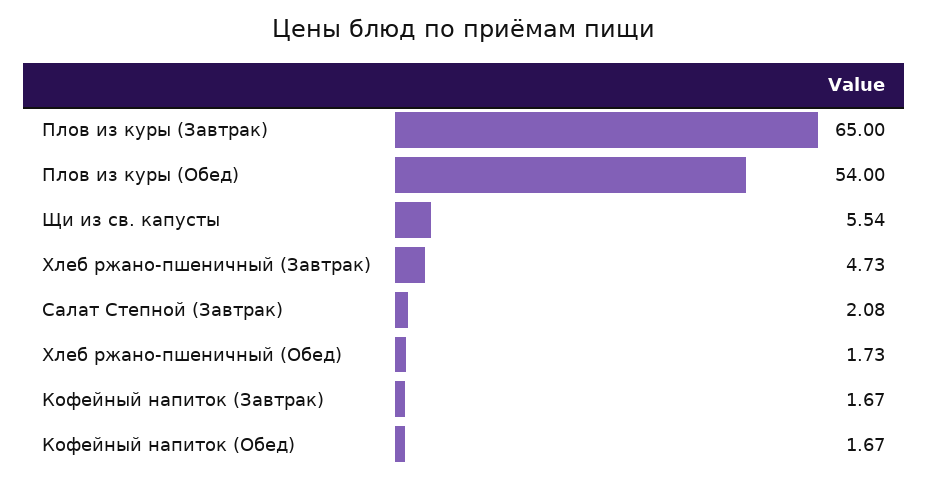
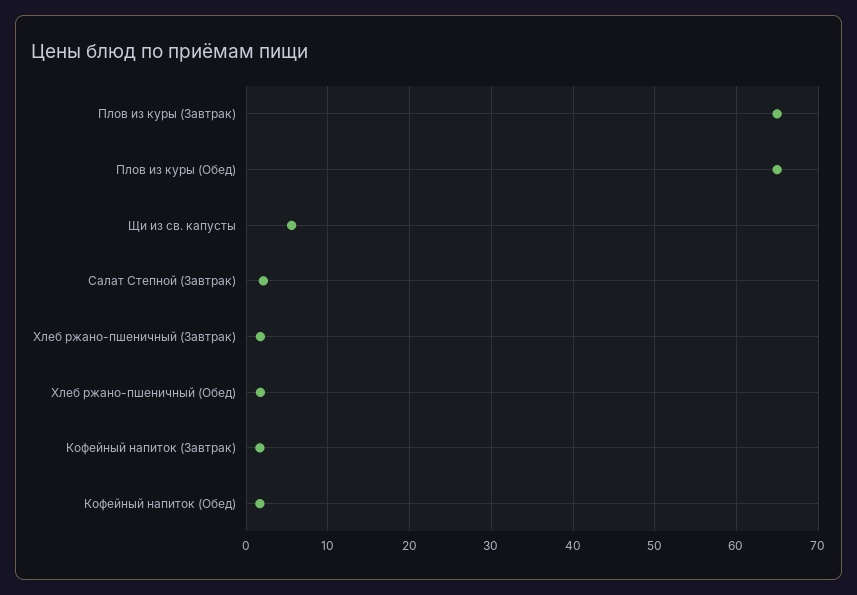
Плов из куры (Обед): 54 -> 65
Хлеб ржано-пшеничный (Завтрак): 4.73 -> 2

